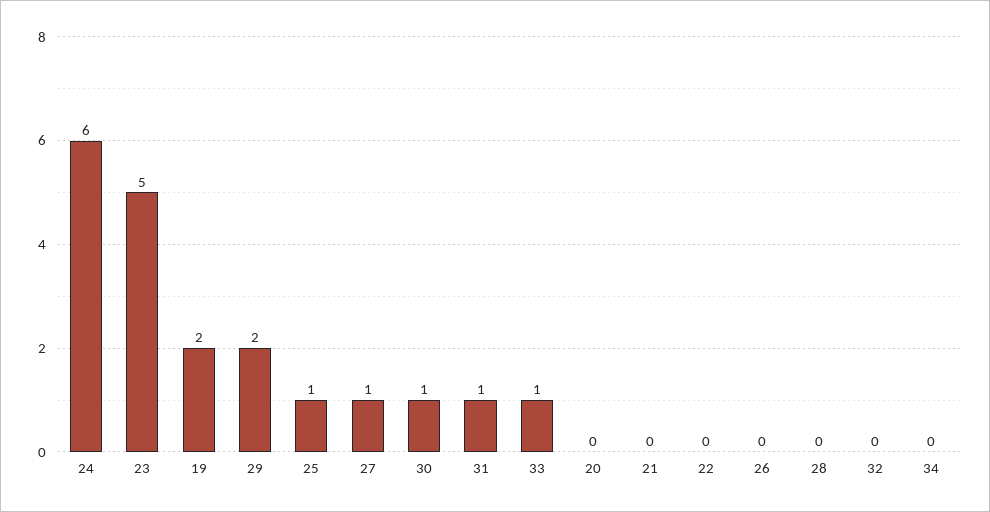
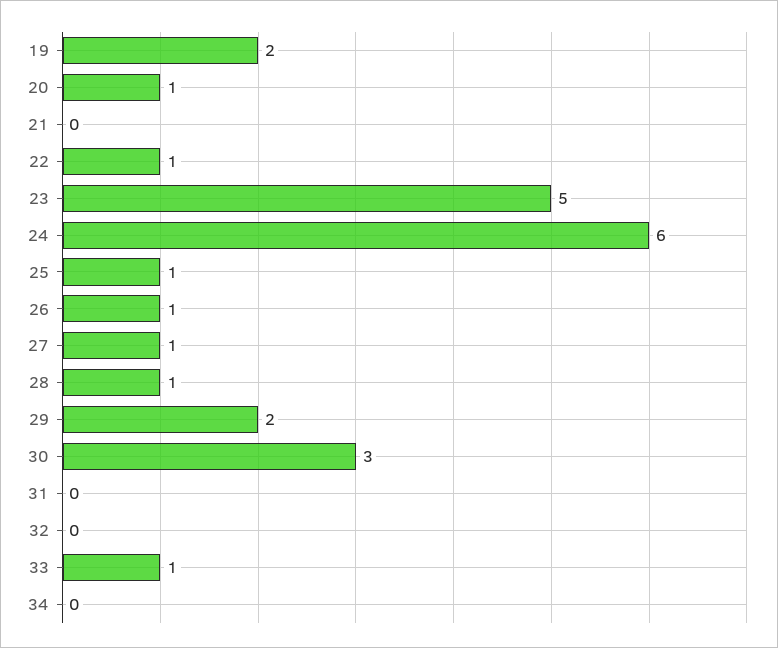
30: 1 -> 3
31: 1 -> 0
20: 0 -> 1
22: 0 -> 1
26: 0 -> 1
28: 0 -> 1

